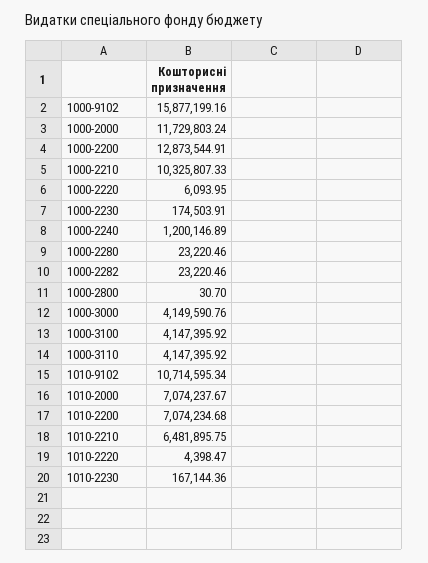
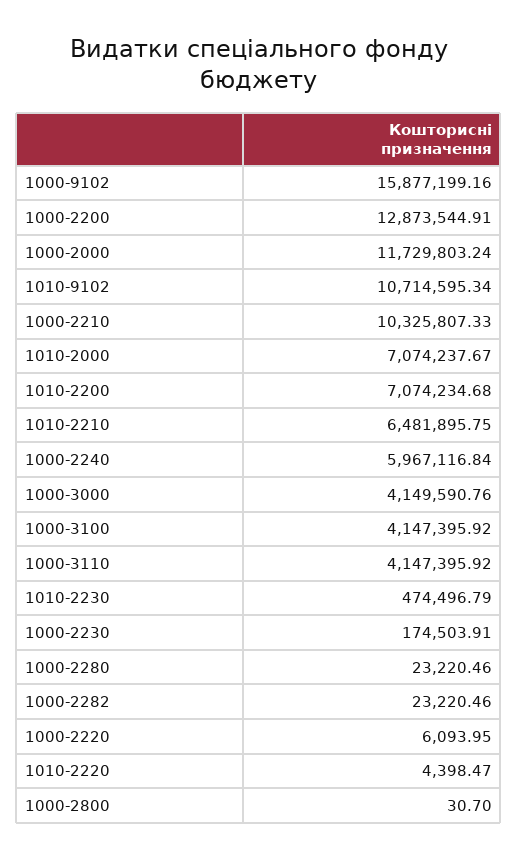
1000-2240: 1200146.89 -> 5967116.84
1010-2230: 167144.36 -> 474496.79

